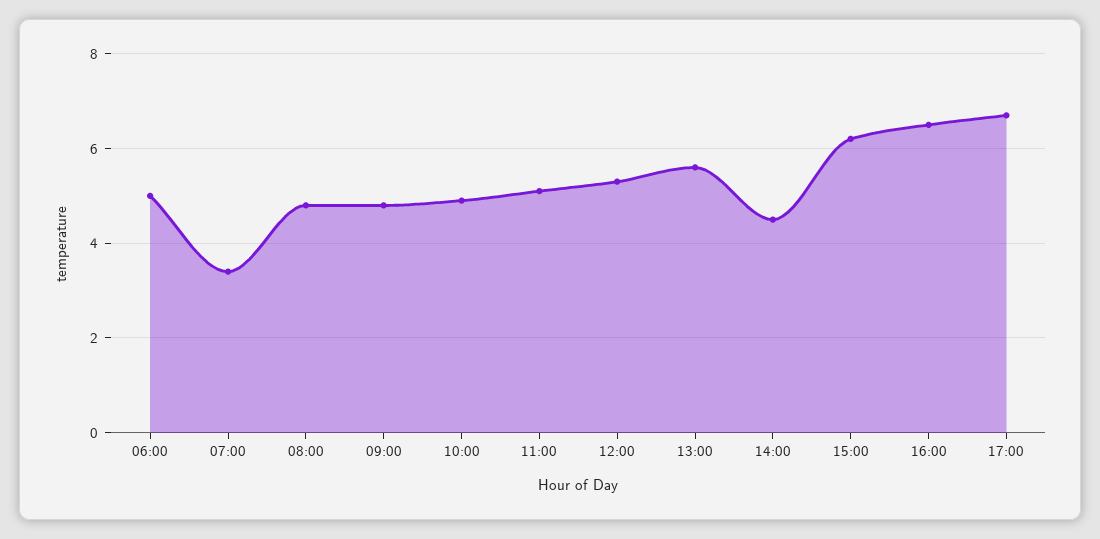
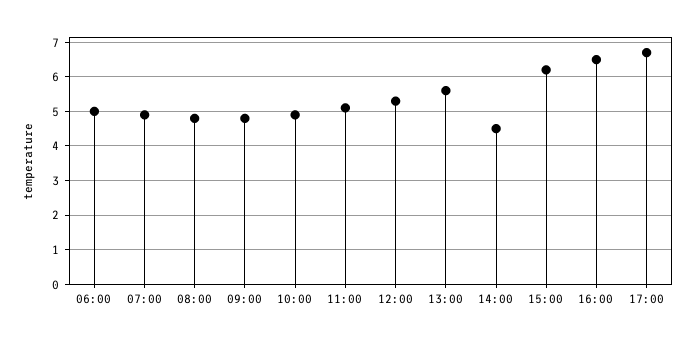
07:00: 3.5 -> 5

